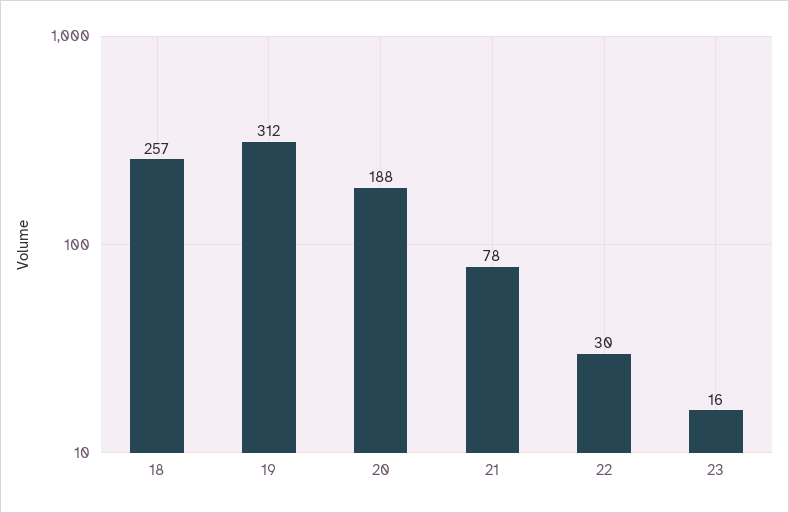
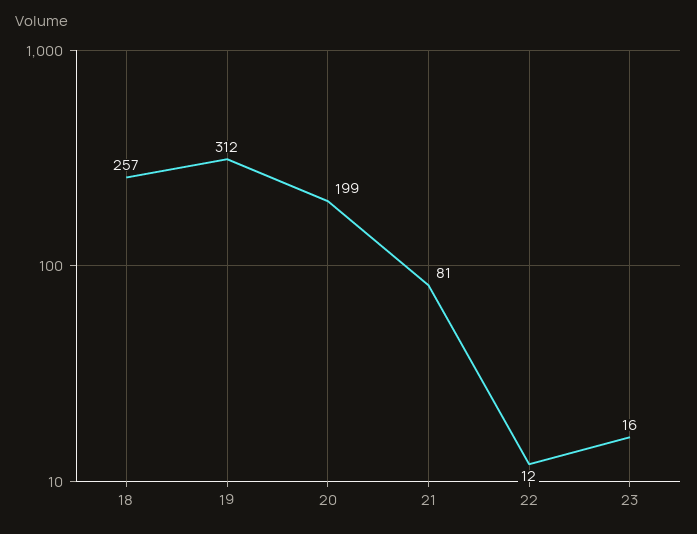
20: 188 -> 199
21: 78 -> 81
22: 30 -> 12

